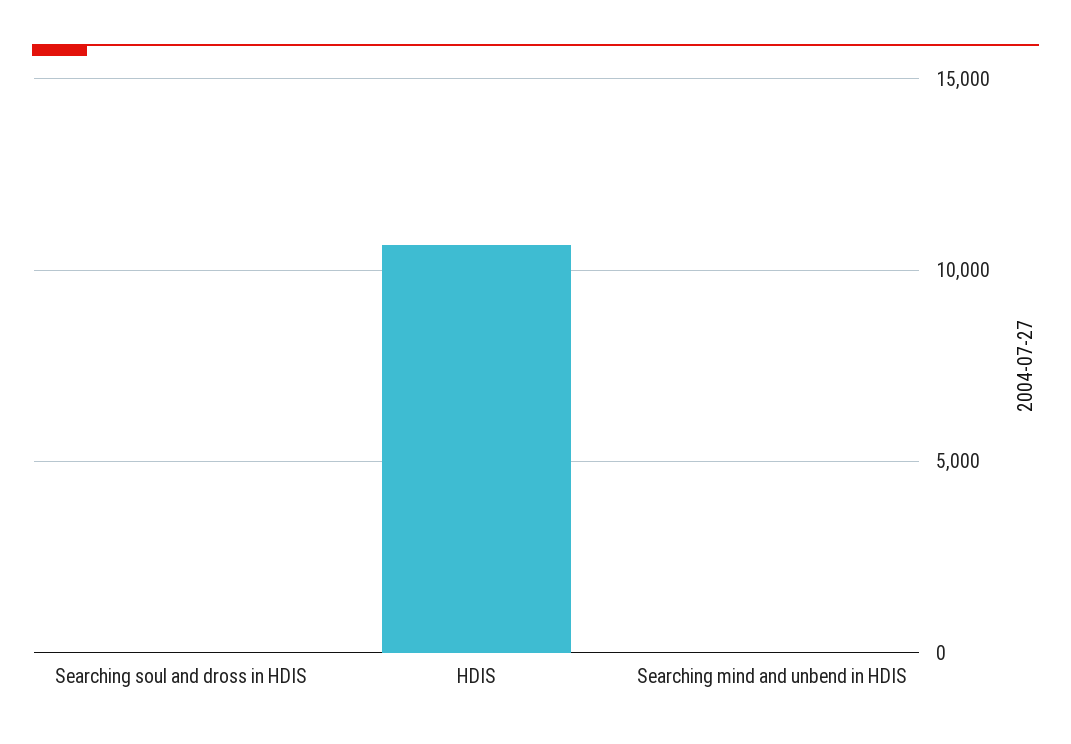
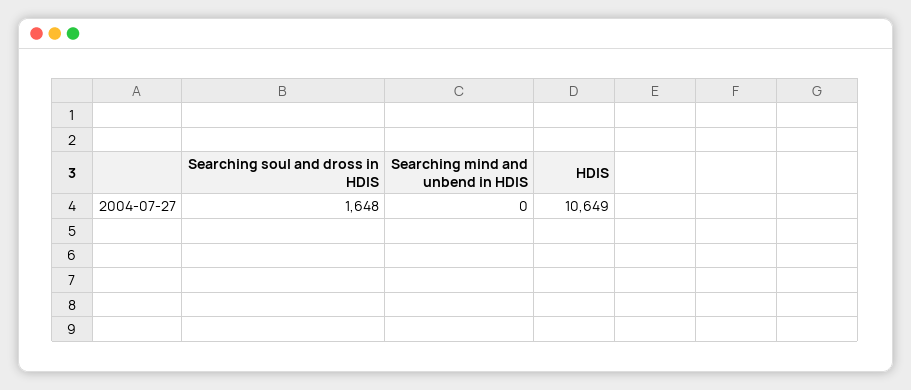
Searching soul and dross in HDIS: 0 -> 1648

